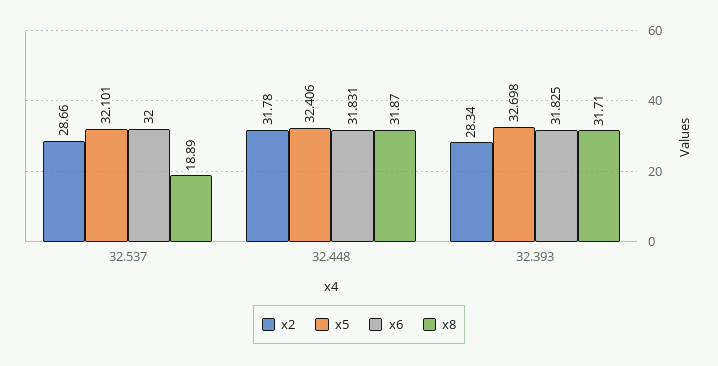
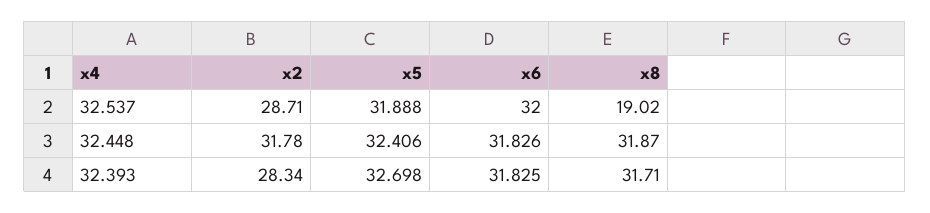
x2, 32.537: 28.66 -> 28.71
x5, 32.537: 32.101 -> 31.888
x8, 32.537: 18.89 -> 19.02
x6, 32.448: 31.831 -> 31.826

